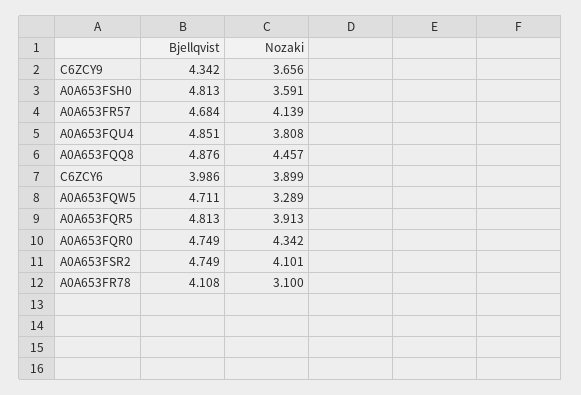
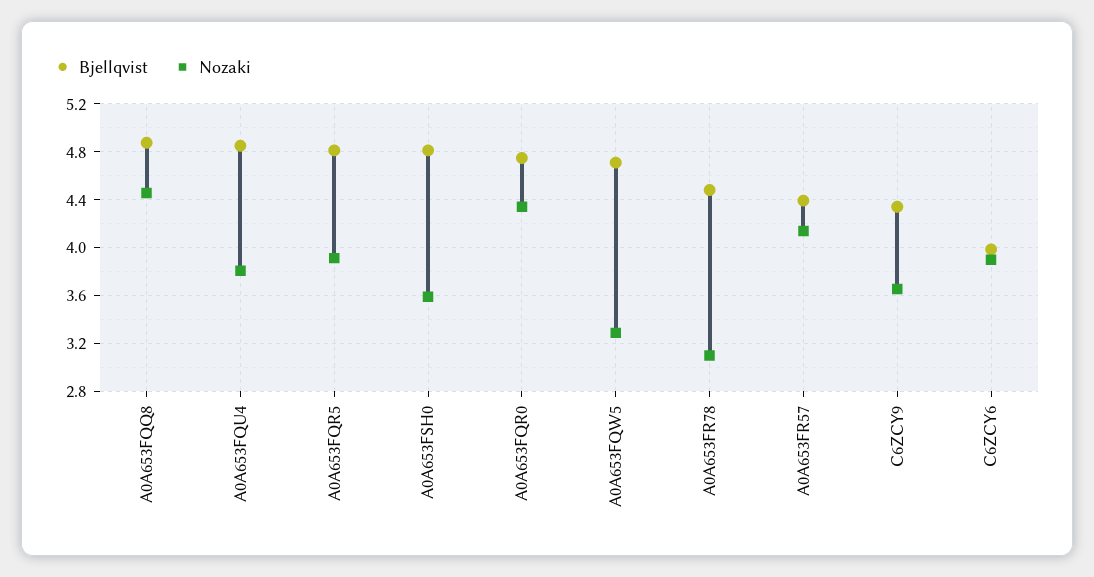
Bjellqvist, A0A653FR57: 4.684 -> 4.4
Bjellqvist, A0A653FSR2: 4.749 -> none
Nozaki, A0A653FSR2: 4.101 -> none
Bjellqvist, A0A653FR78: 4.108 -> 4.5

